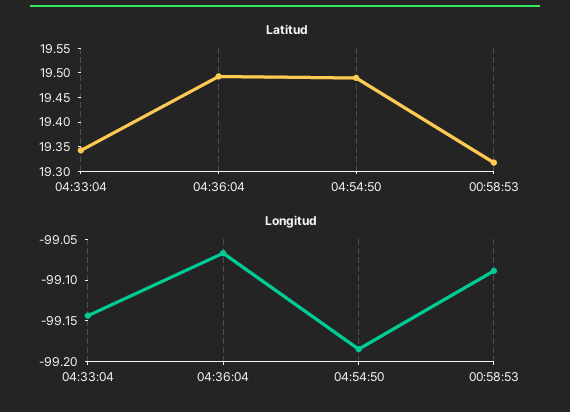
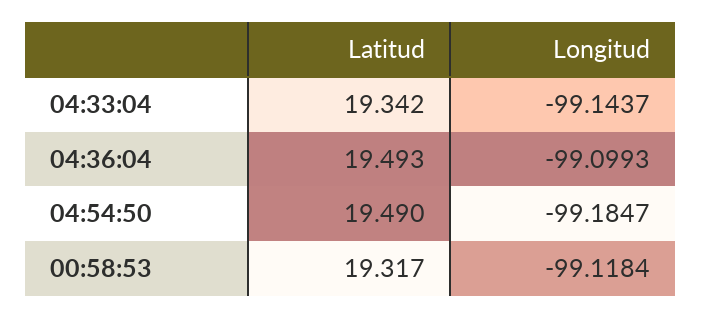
Longitud, 04:36:04: -99.07 -> -99.0993
Longitud, 00:58:53: -99.09 -> -99.1184

